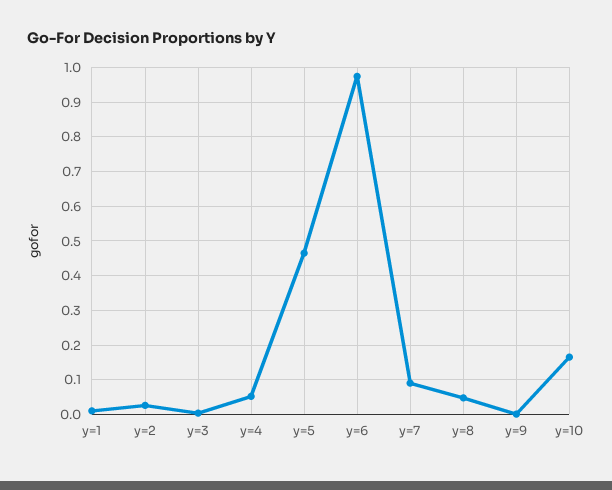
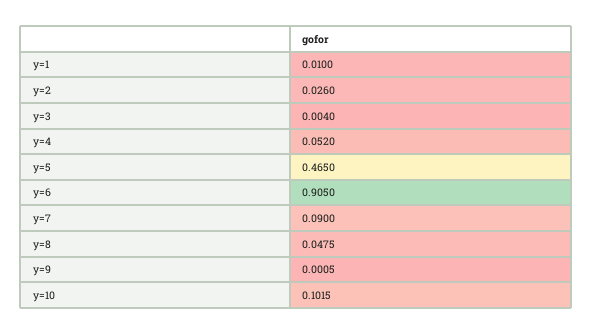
y=6: 0.98 -> 0.905
y=10: 0.16 -> 0.1015

